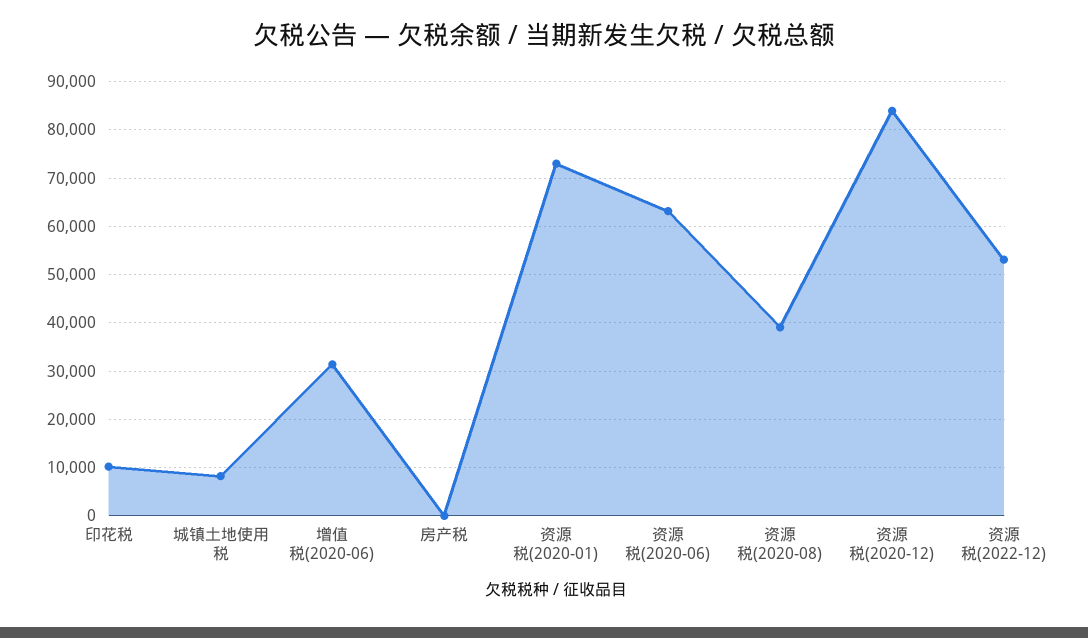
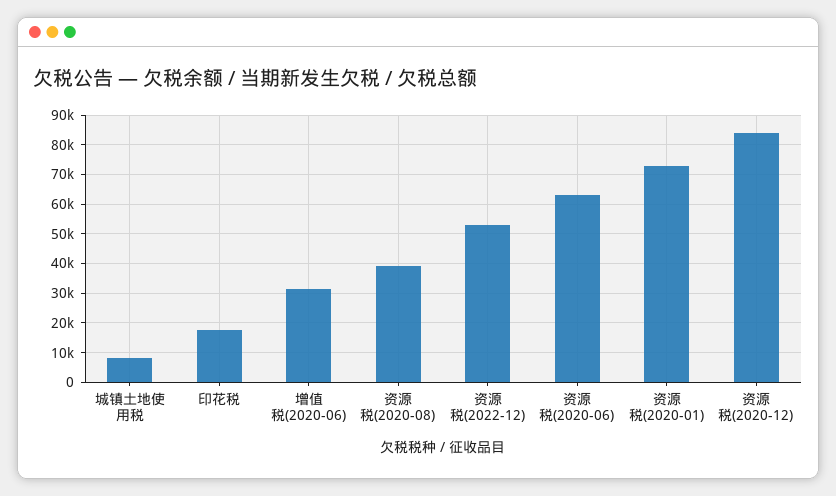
印花税: 10000 -> 17500
房产税: 0 -> none

